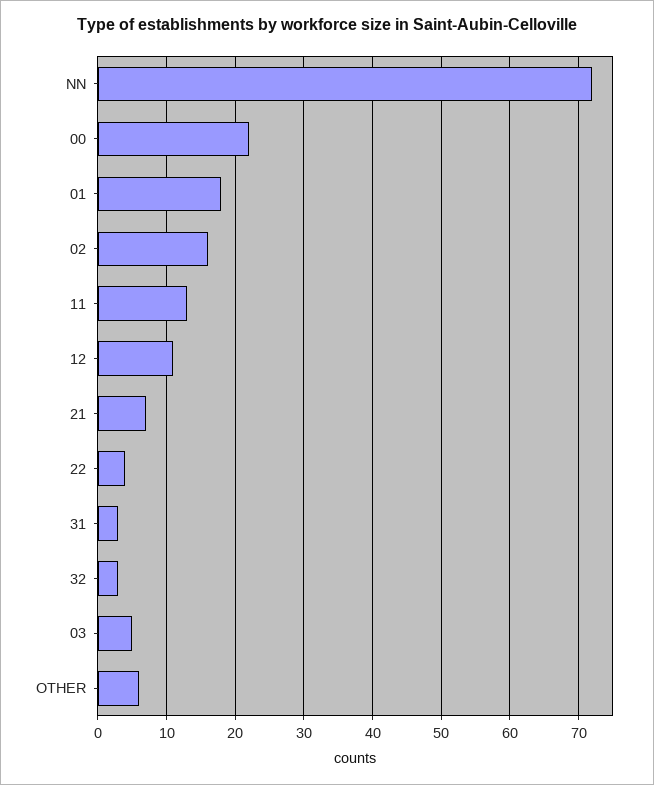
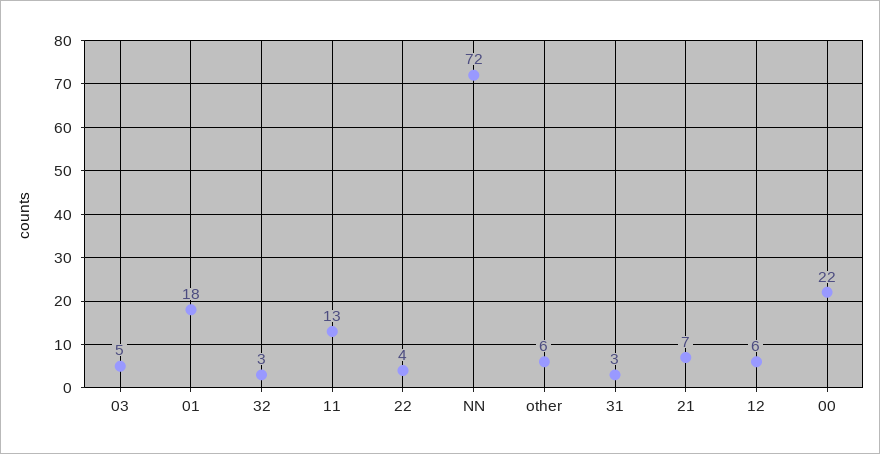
02: 16 -> none
12: 11 -> 6

